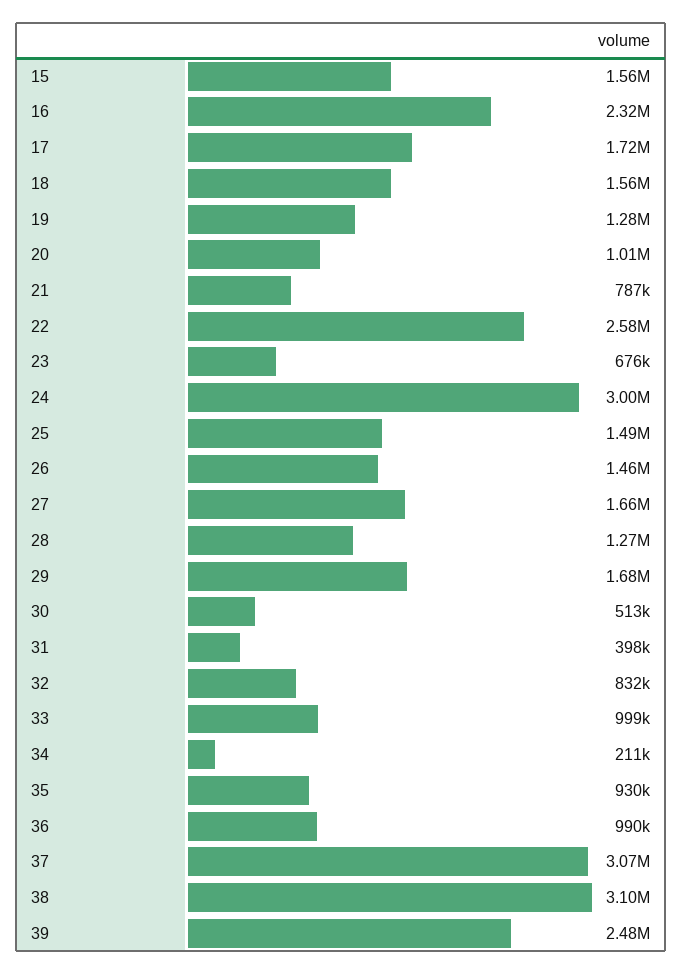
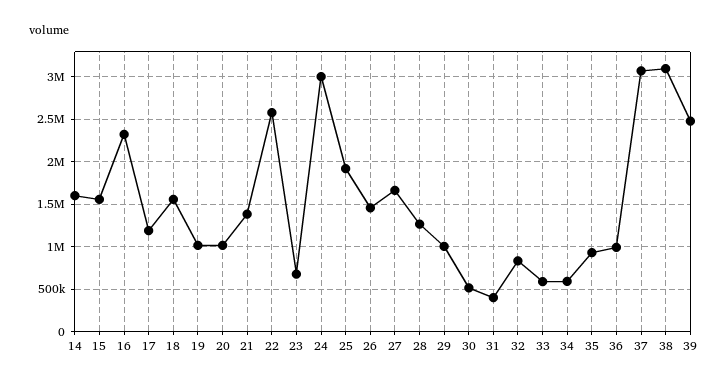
17: 1720000 -> 1200000
19: 1280000 -> 1000000
21: 787000 -> 1400000
25: 1490000 -> 1900000
29: 1680000 -> 1000000
33: 999000 -> 600000
34: 211000 -> 600000
14: none -> 1600000

